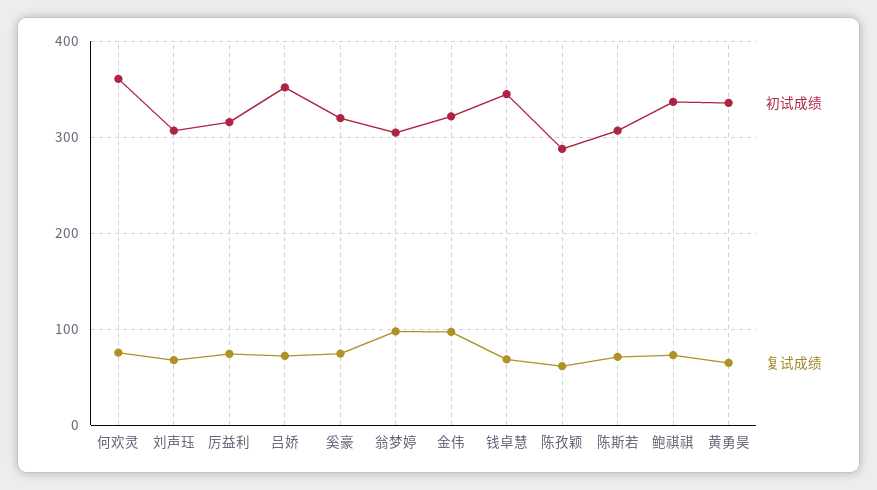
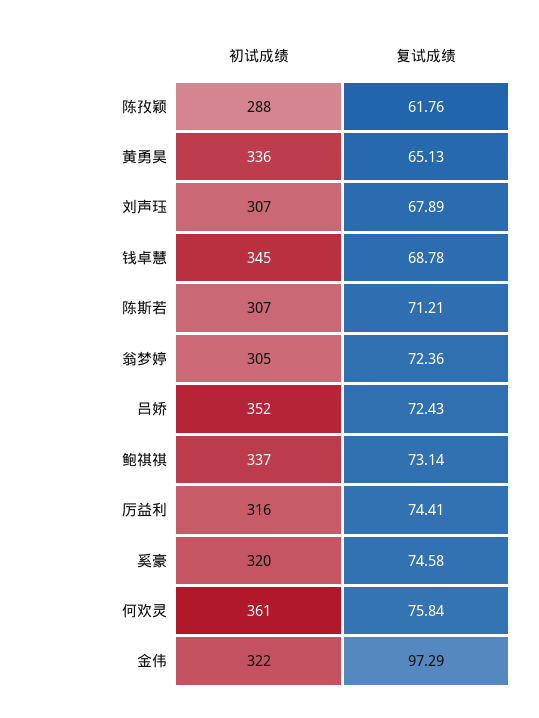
复试成绩, 翁梦婷: 100 -> 72.36

